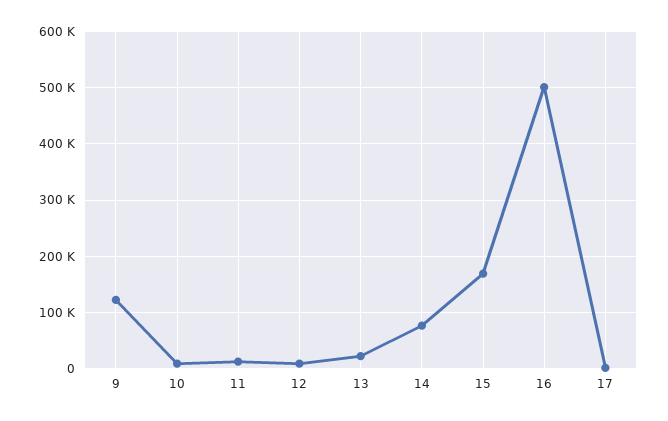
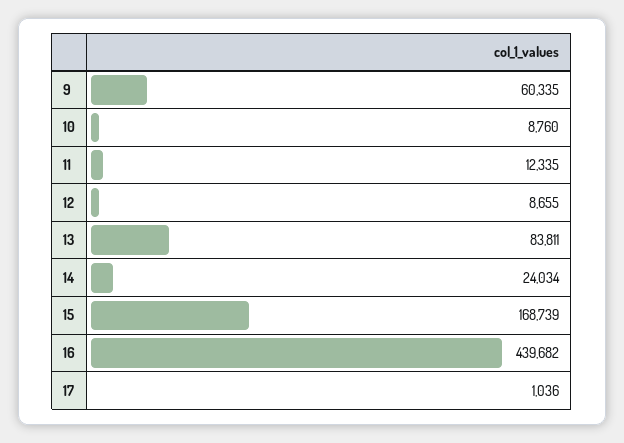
9: 120000 -> 60335
13: 20000 -> 83811
14: 80000 -> 24034
16: 500000 -> 439682

